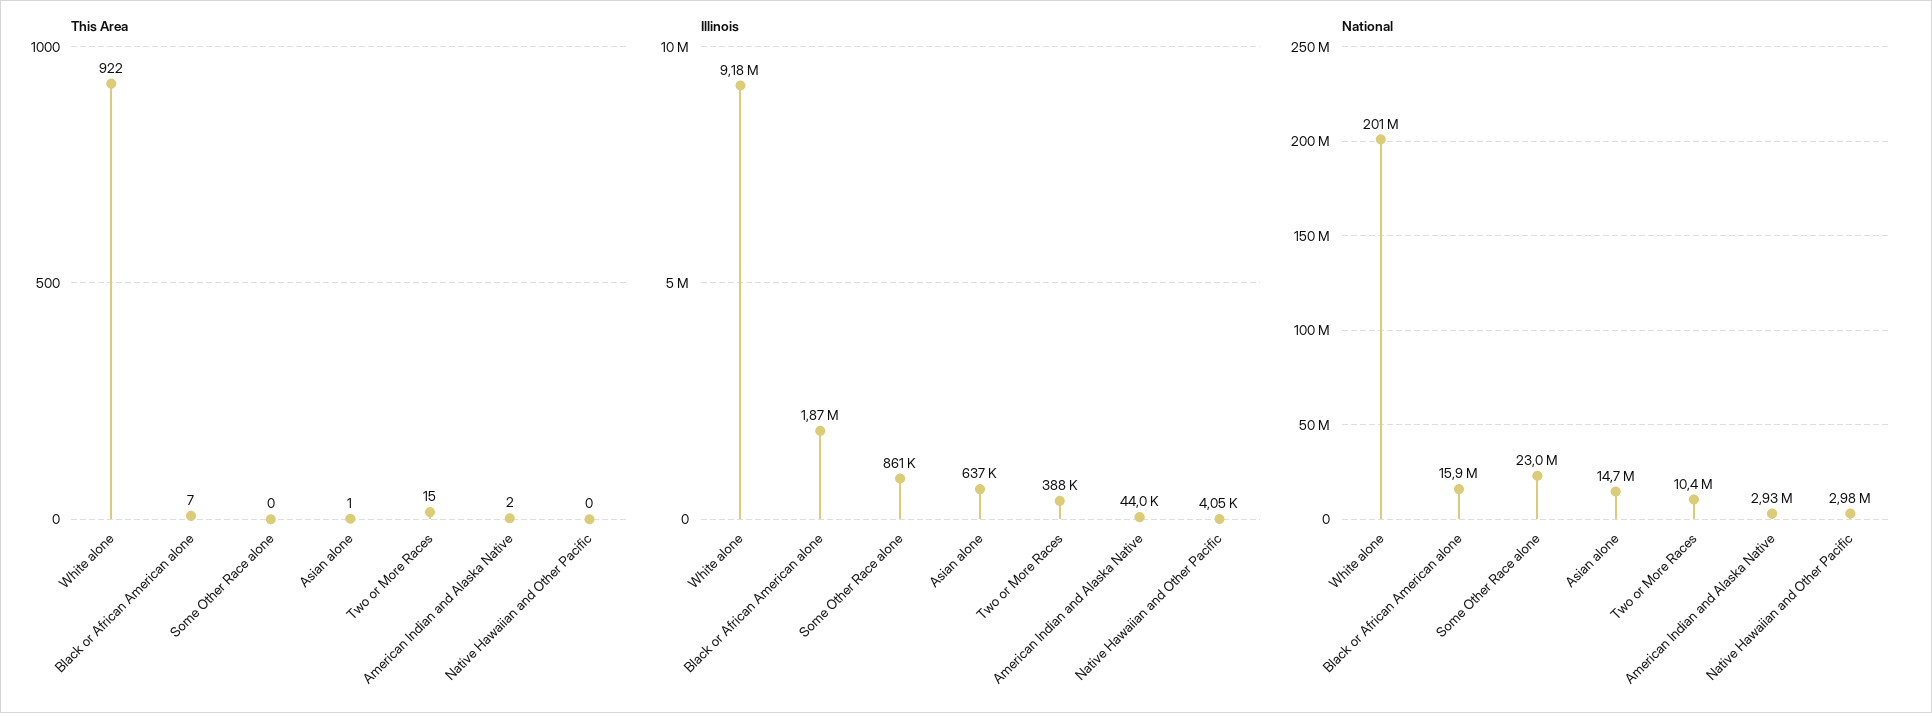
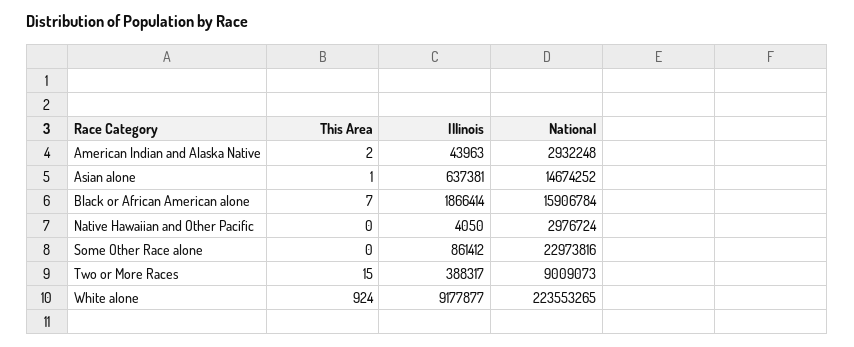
This Area, White alone: 922 -> 924
National, White alone: 201000000 -> 223553265
National, Two or More Races: 10400000 -> 9009073

